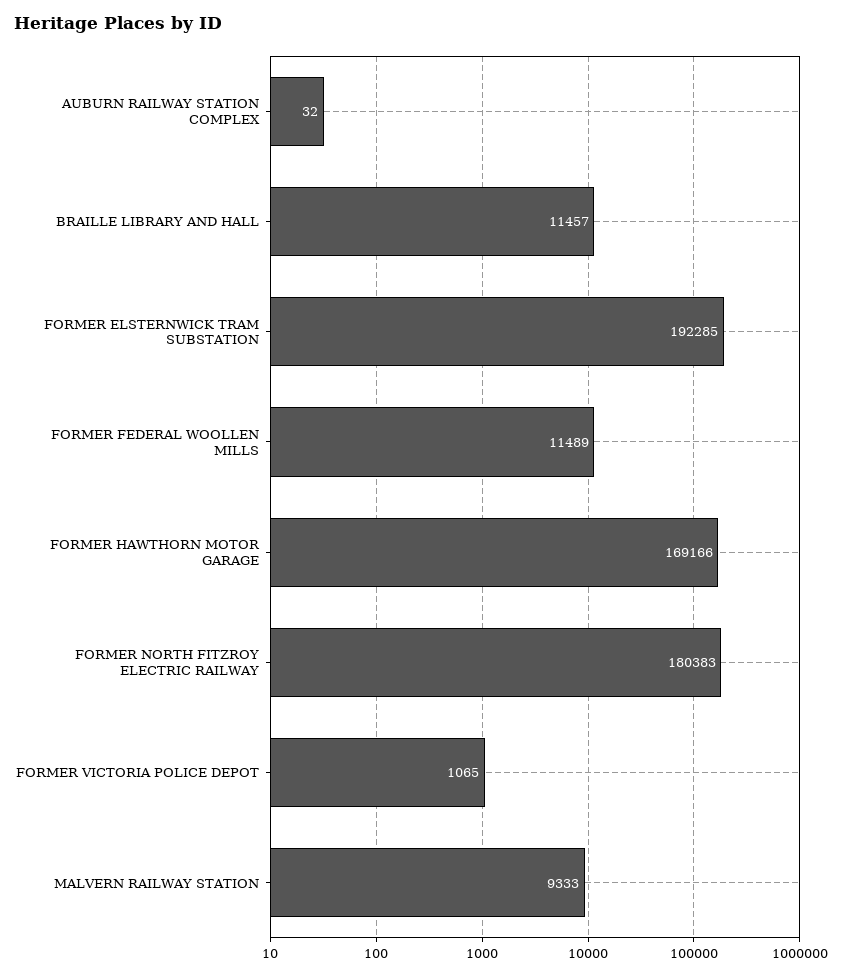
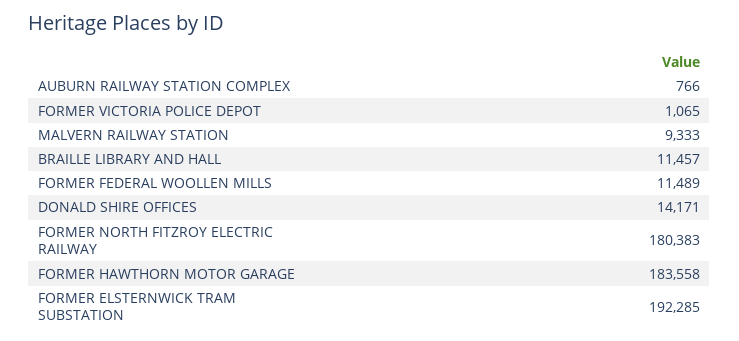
AUBURN RAILWAY STATION COMPLEX: 32 -> 766
FORMER HAWTHORN MOTOR GARAGE: 169166 -> 183558
DONALD SHIRE OFFICES: none -> 14171

